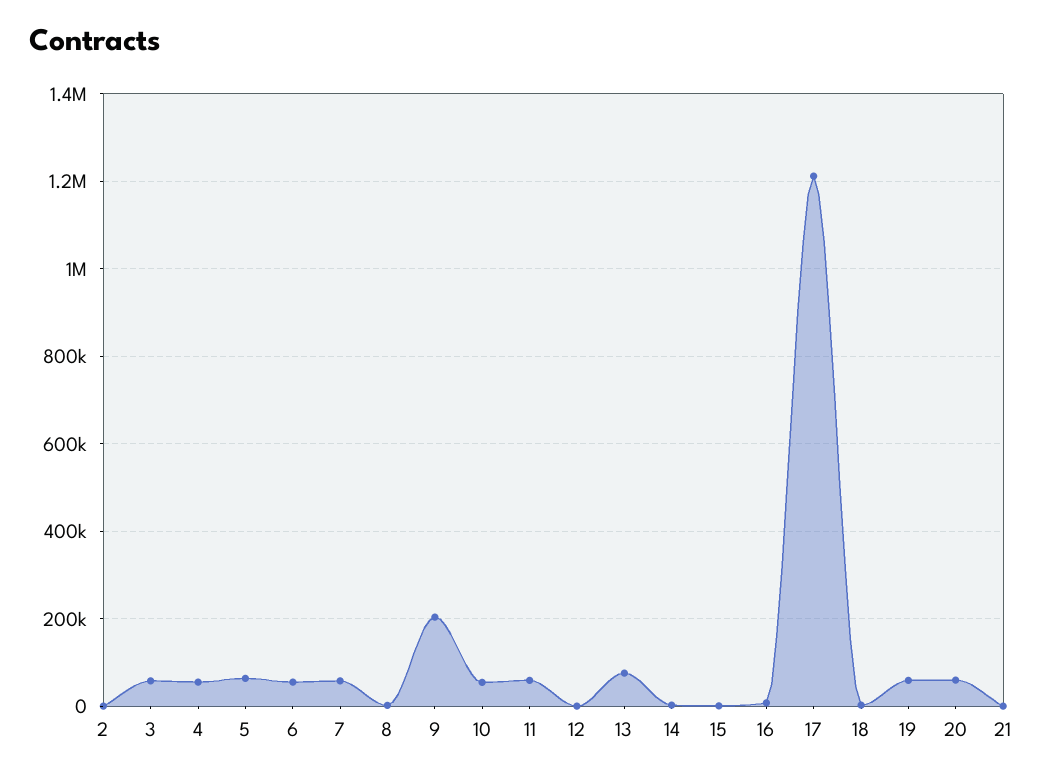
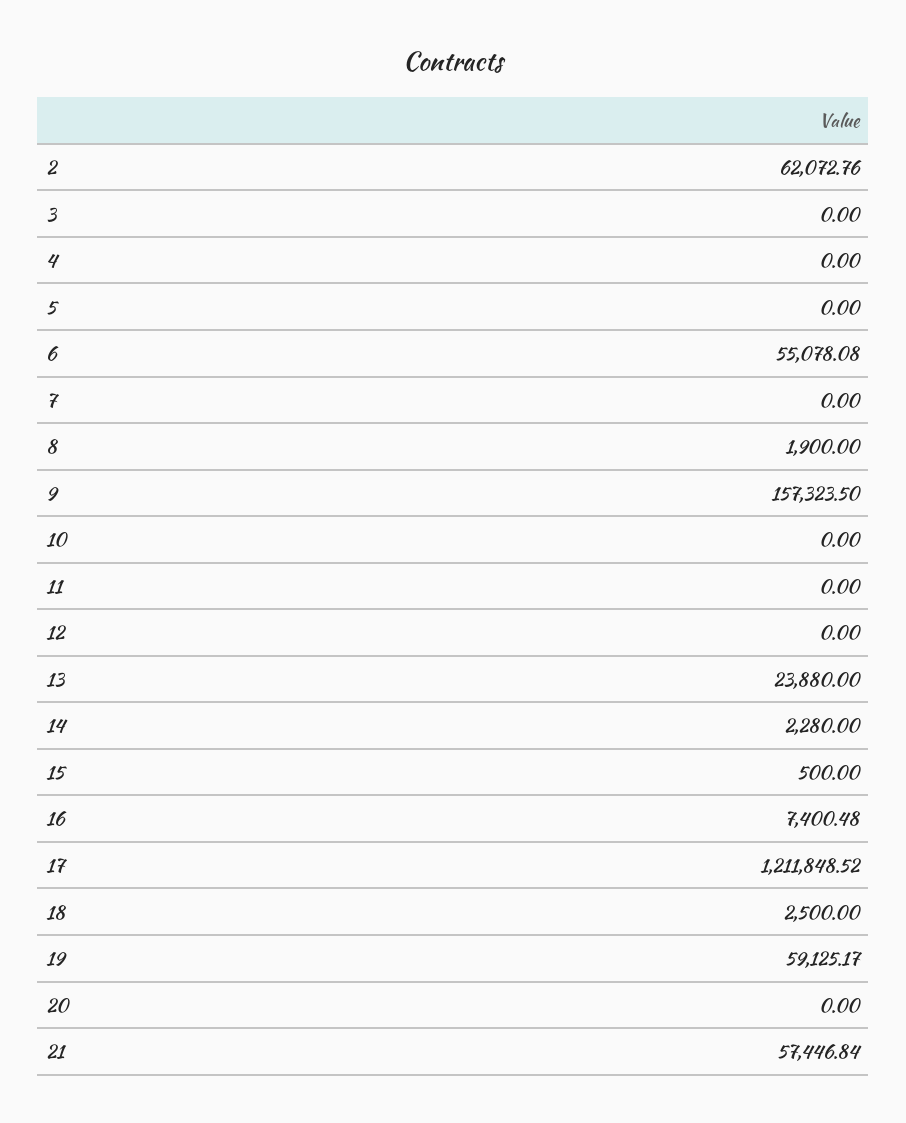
2: 0 -> 62072.76
3: 60000 -> 0
4: 60000 -> 0
5: 60000 -> 0
7: 60000 -> 0
9: 200000 -> 157323.5
10: 60000 -> 0
11: 60000 -> 0
13: 80000 -> 23880
20: 60000 -> 0
21: 0 -> 57446.84

